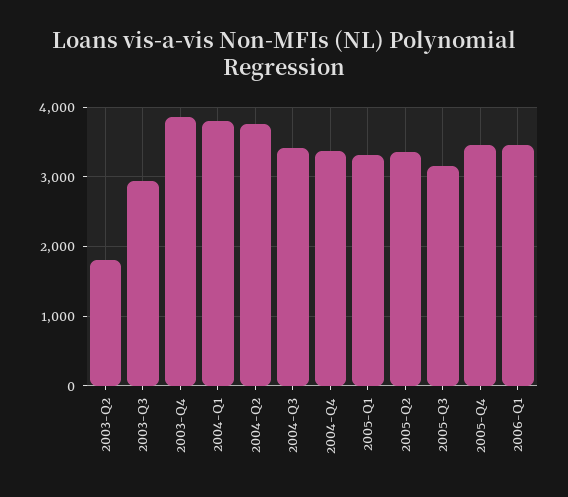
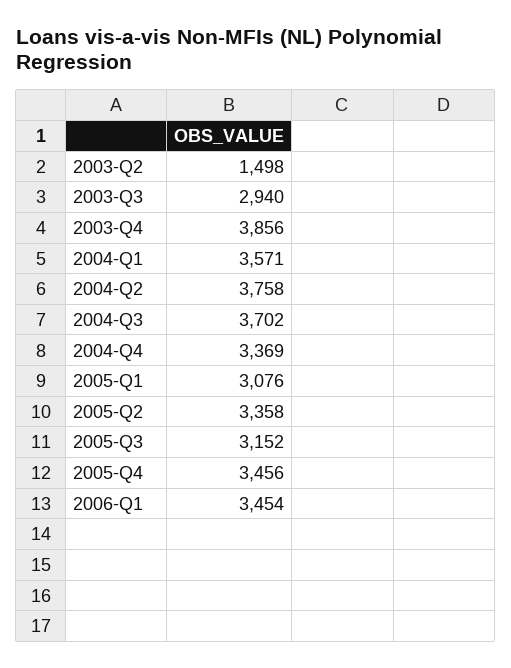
2003-Q2: 1800 -> 1498
2004-Q1: 3800 -> 3571
2004-Q3: 3400 -> 3702
2005-Q1: 3300 -> 3076

